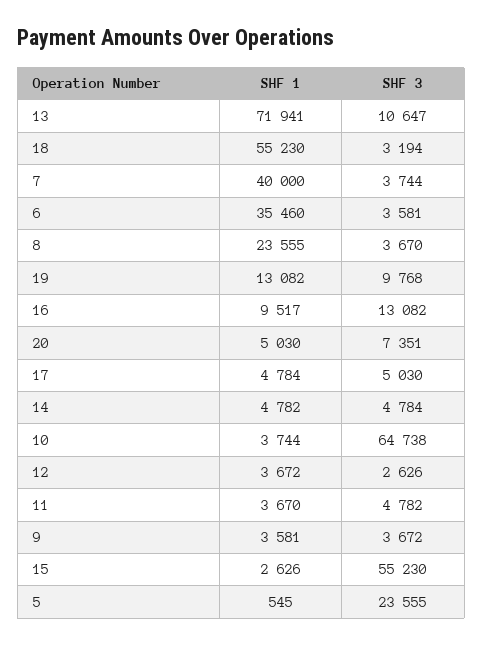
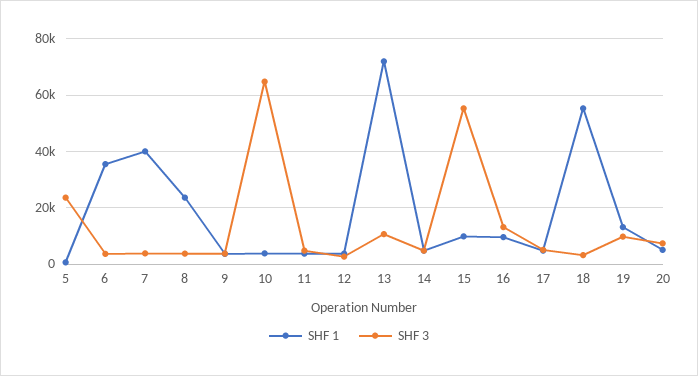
SHF 1, 15: 2626 -> 10000

